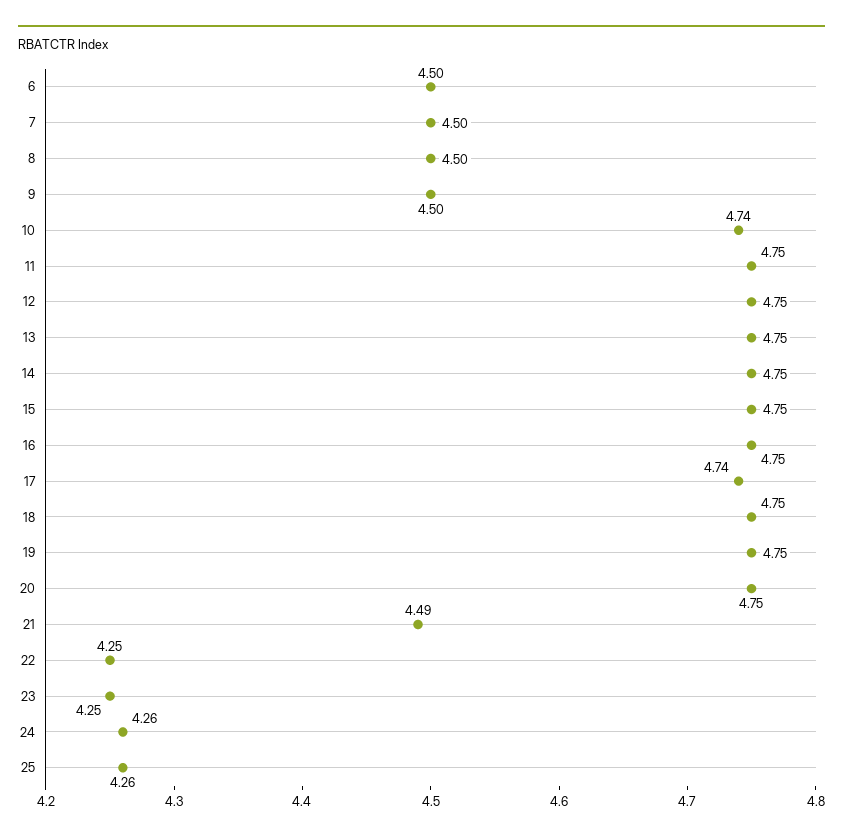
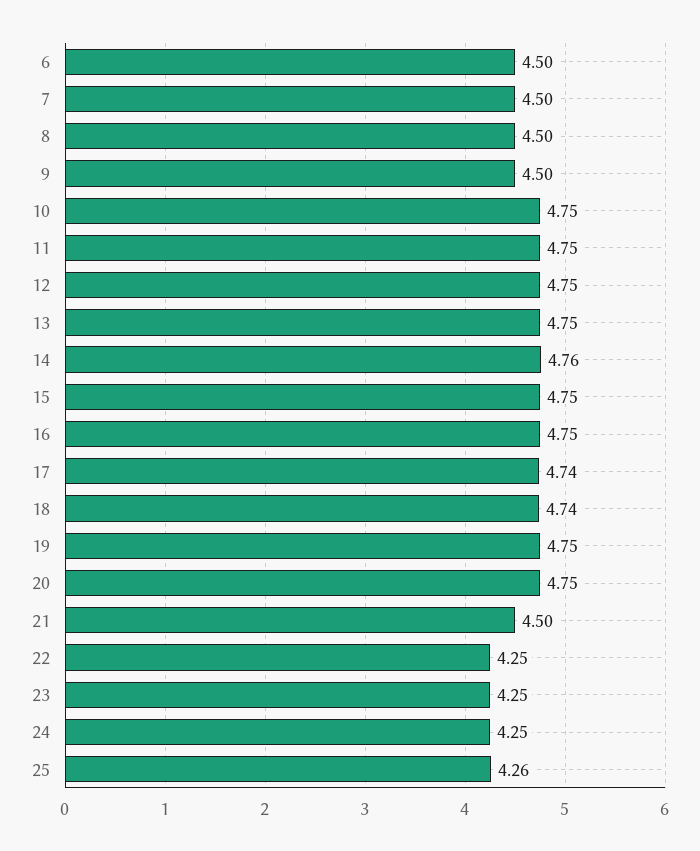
10: 4.74 -> 4.75
14: 4.75 -> 4.76
18: 4.75 -> 4.74
21: 4.49 -> 4.5
24: 4.26 -> 4.25

